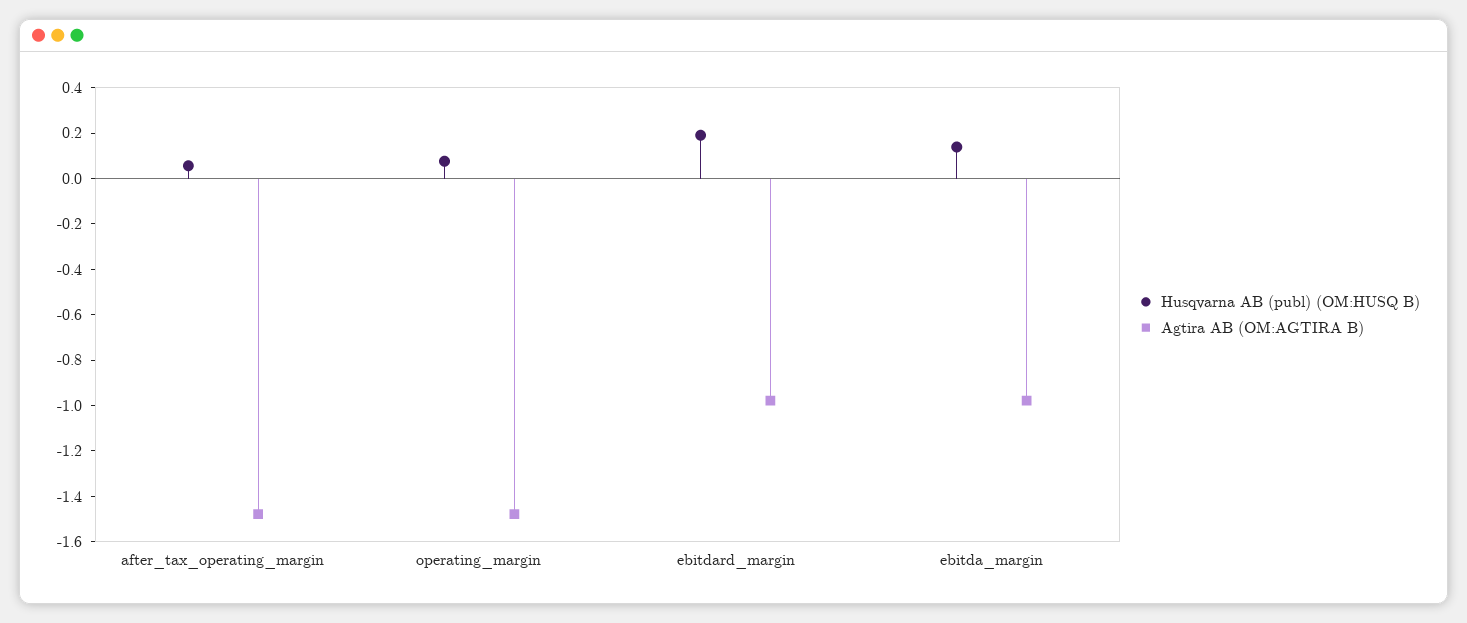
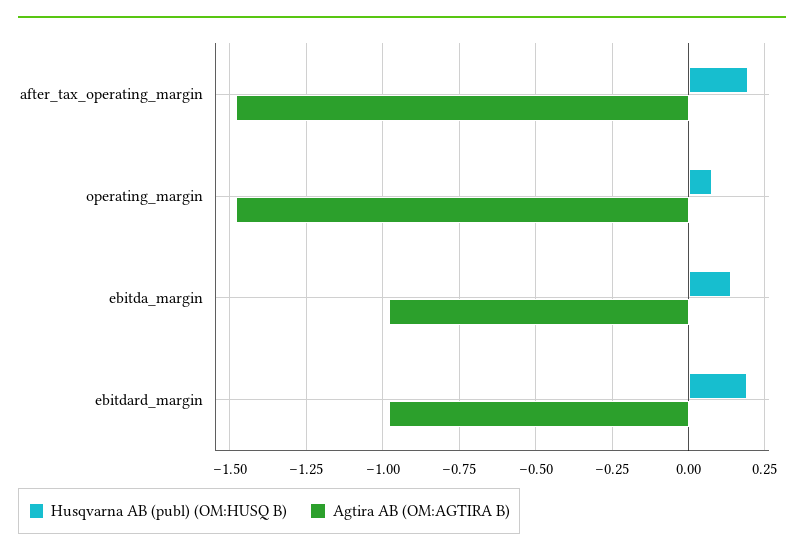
Husqvarna AB (publ) (OM:HUSQ B), after_tax_operating_margin: 0.05 -> 0.2

